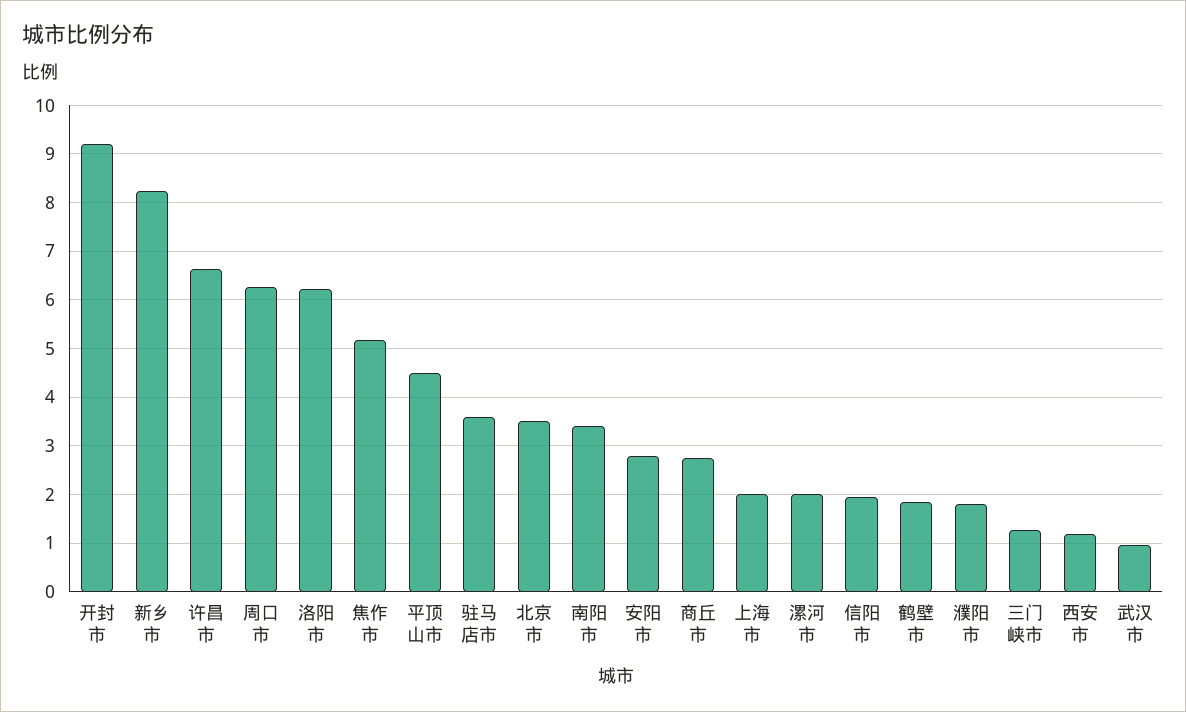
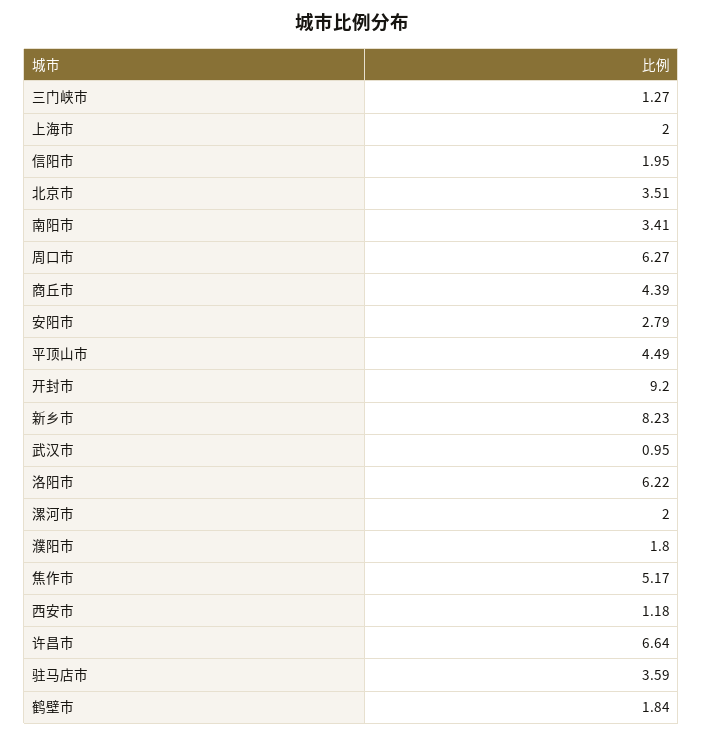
商丘市: 2.8 -> 4.39

